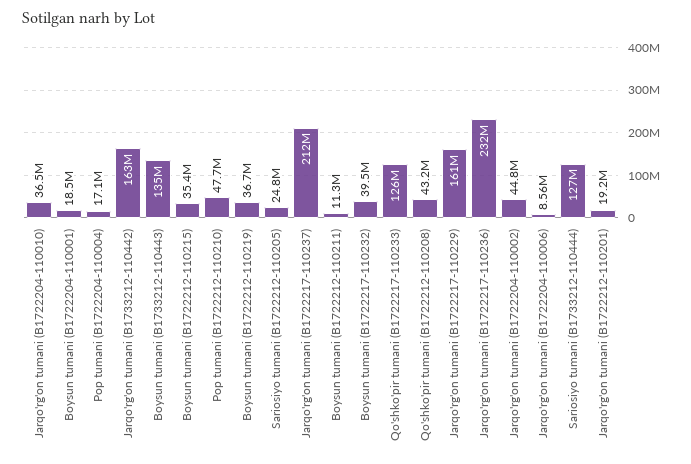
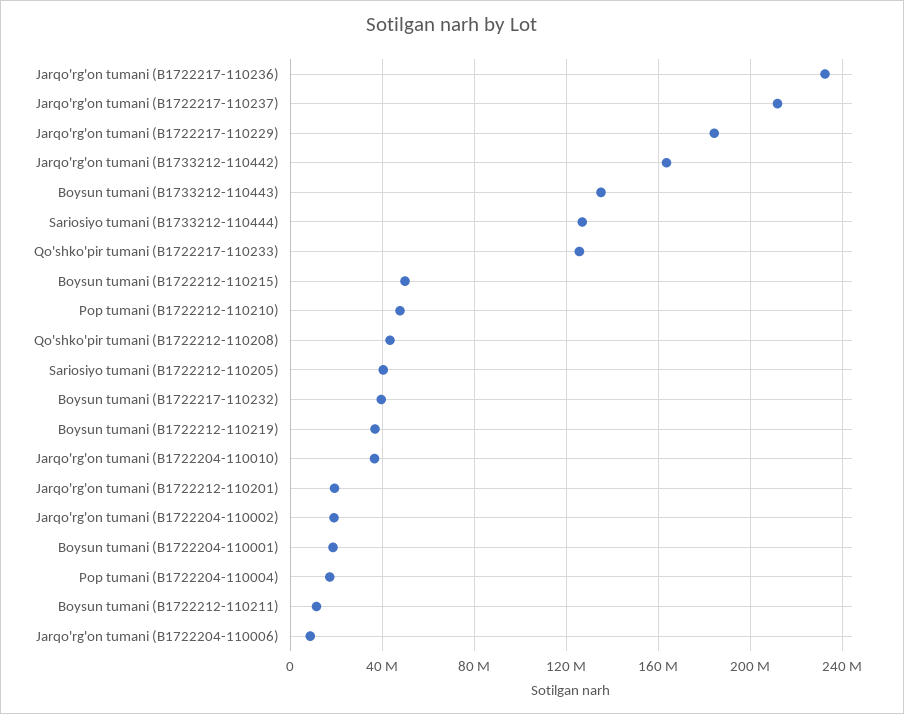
Boysun tumani (B1722212-110215): 35400000 -> 50000000
Sariosiyo tumani (B1722212-110205): 24800000 -> 40000000
Jarqo'rg'on tumani (B1722217-110229): 161000000 -> 185000000
Jarqo'rg'on tumani (B1722204-110002): 44800000 -> 20000000

